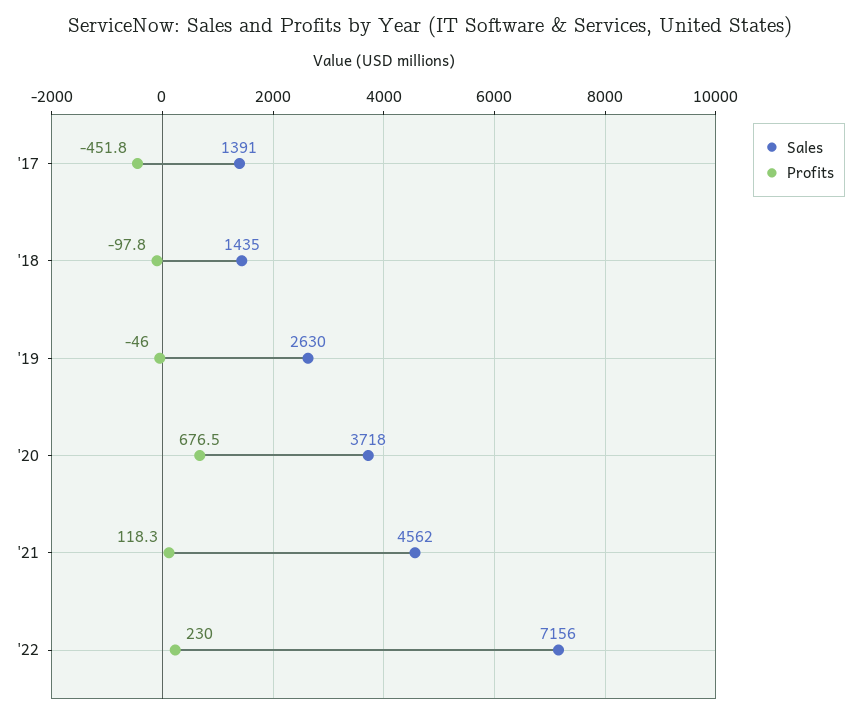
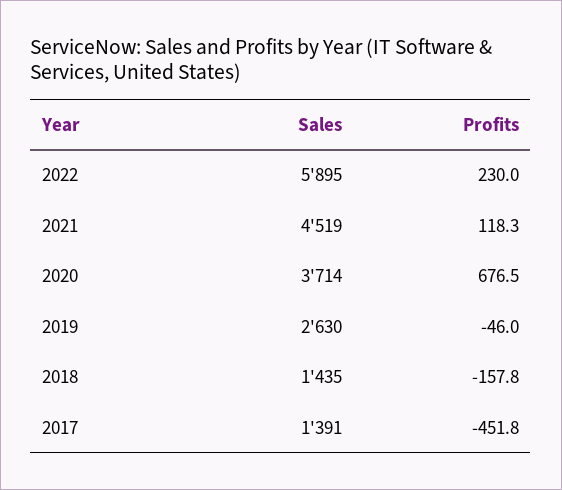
Profits, '18: -97.8 -> -157.8
Sales, '20: 3718 -> 3714
Sales, '21: 4562 -> 4519
Sales, '22: 7156 -> 5895

